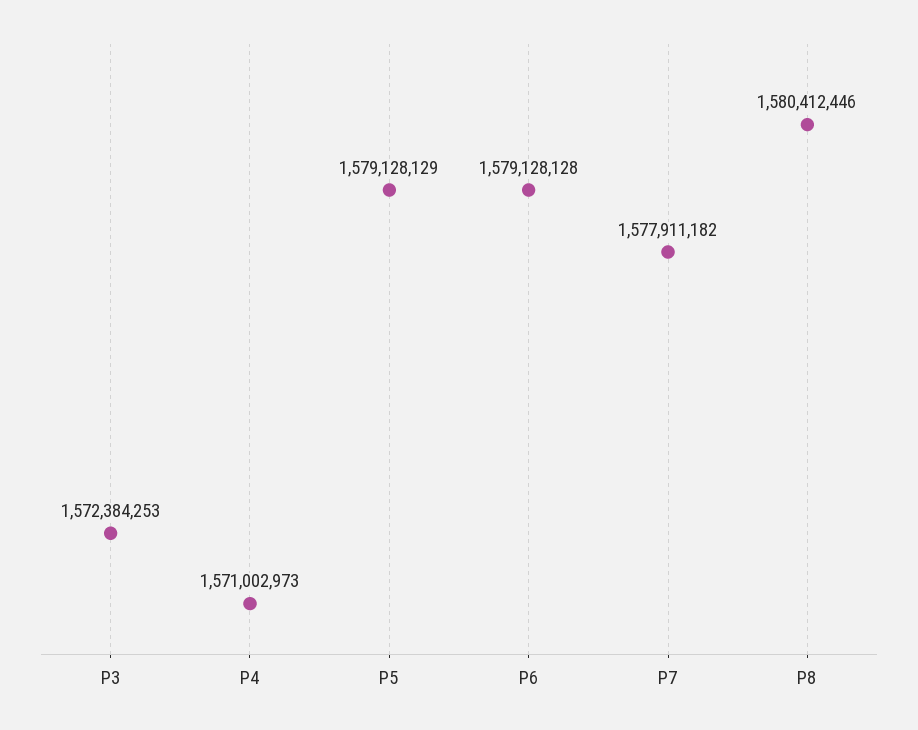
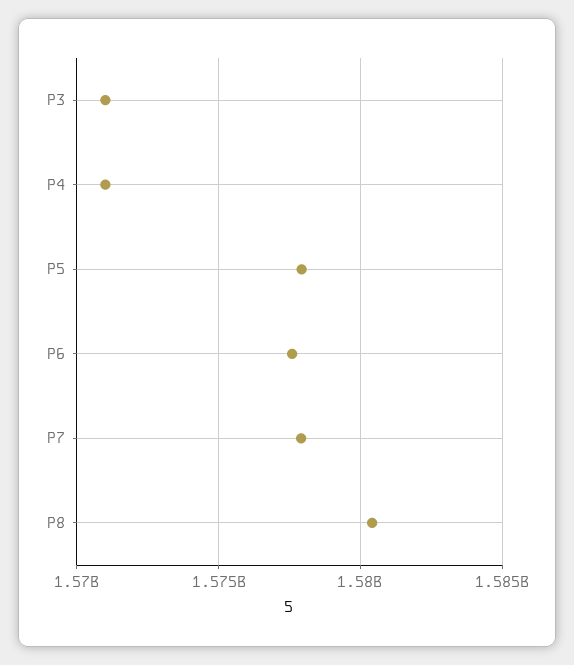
P3: 1572384253 -> 1571000000
P5: 1579128129 -> 1578000000
P6: 1579128128 -> 1577500000

